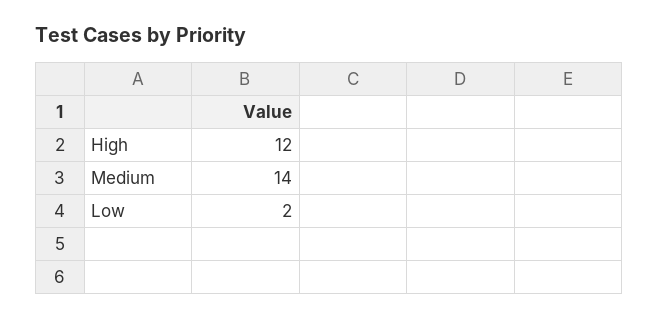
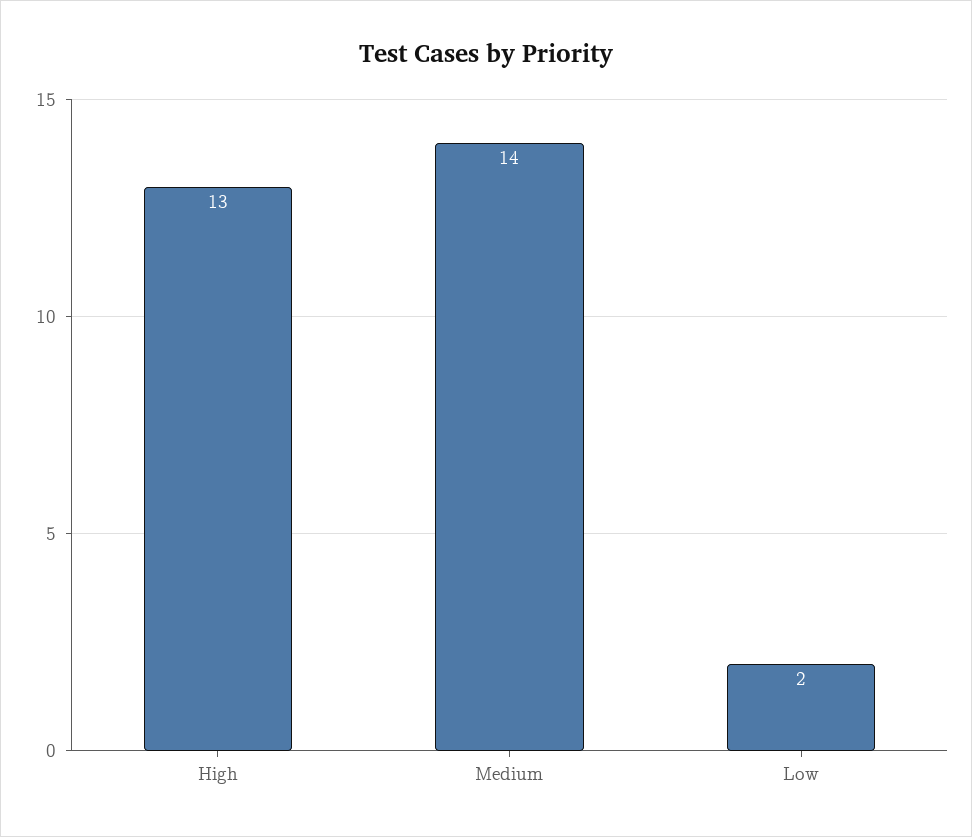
High: 12 -> 13

